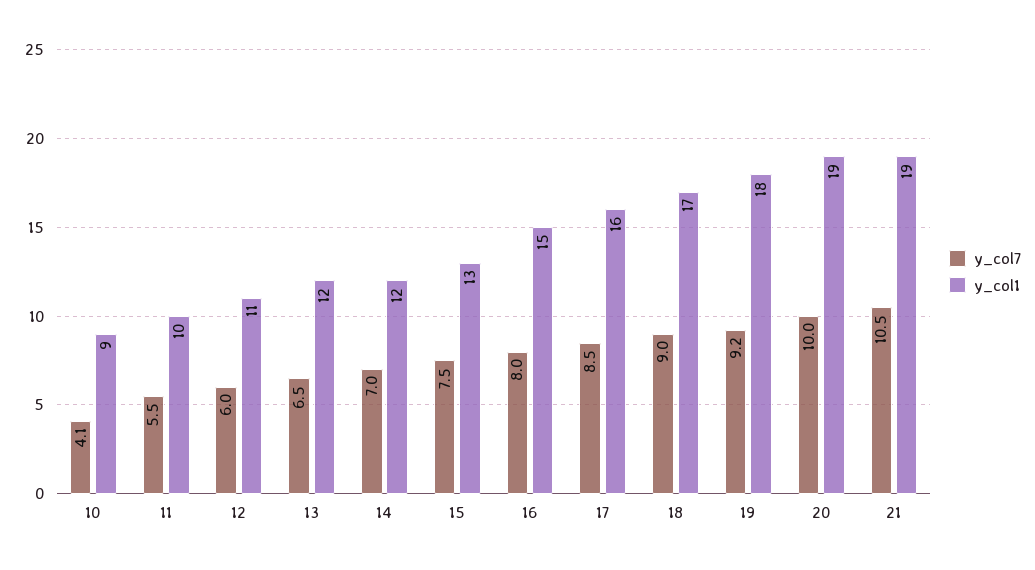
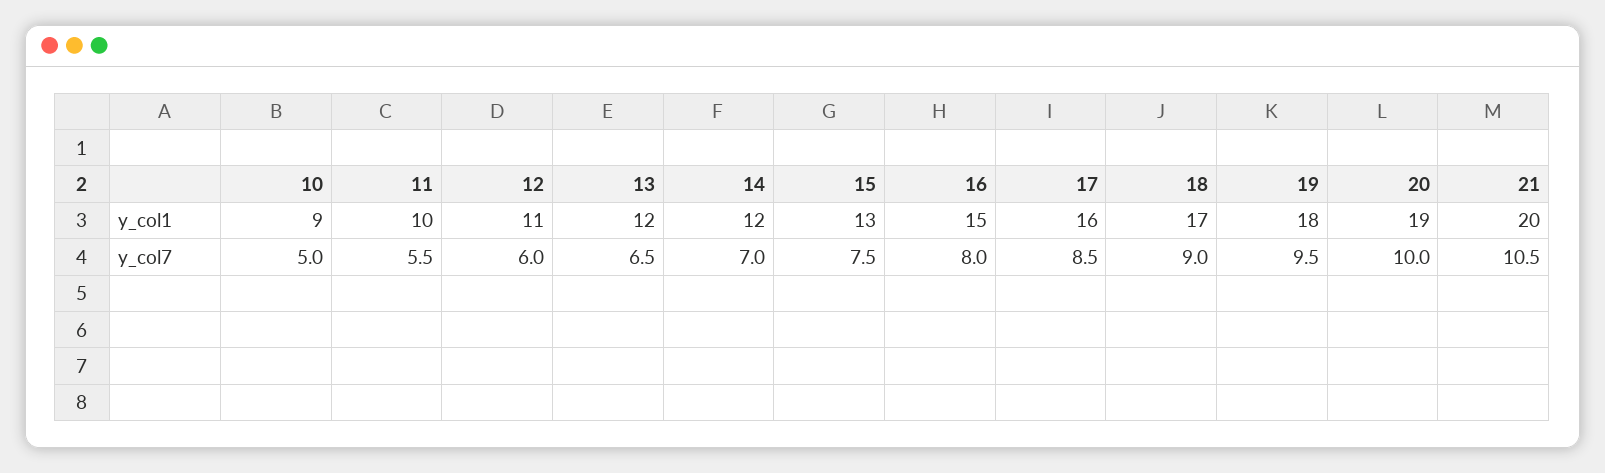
y_col7, 10: 4.1 -> 5
y_col7, 19: 9.2 -> 9.5
y_col1, 21: 19 -> 20

